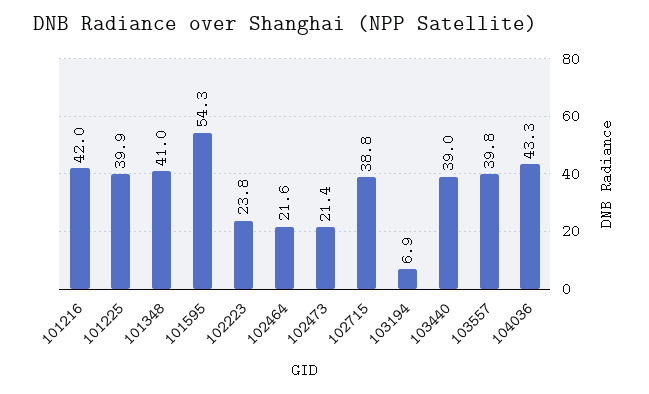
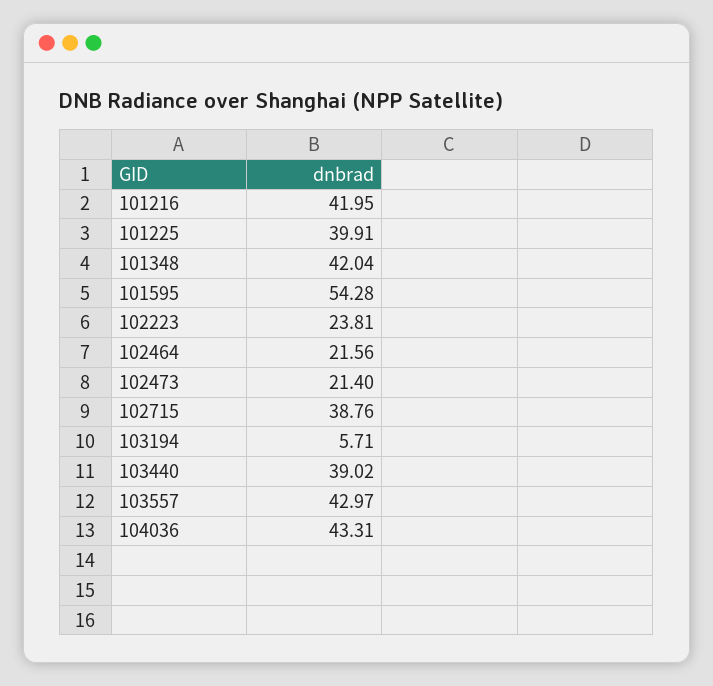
101348: 41 -> 42.04
103194: 6.9 -> 5.71
103557: 39.8 -> 42.97

